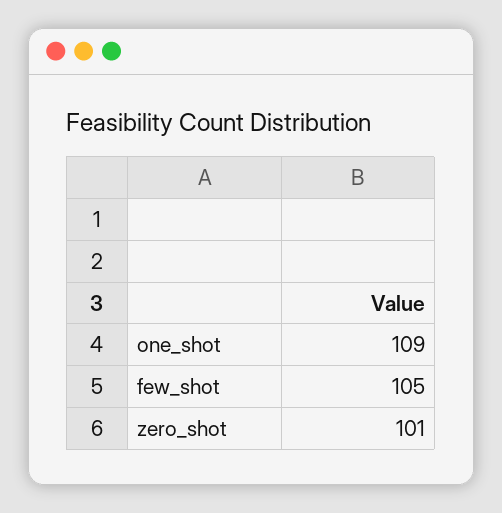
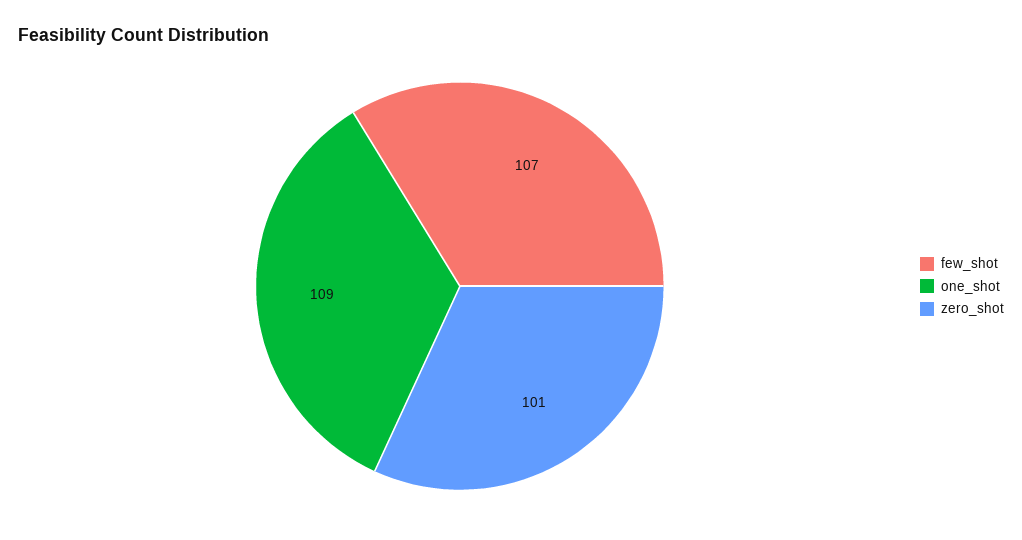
few_shot: 105 -> 107

